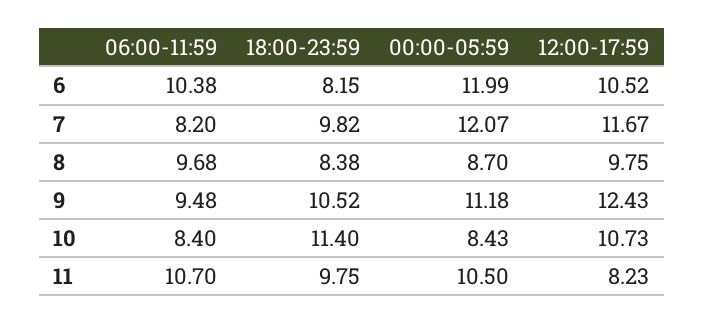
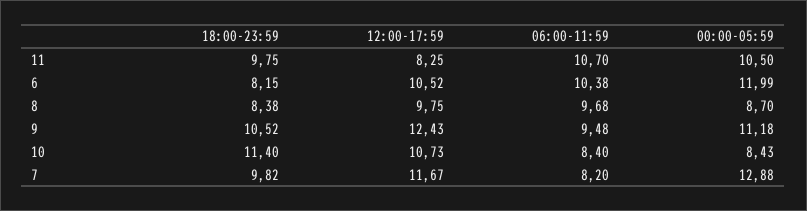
00:00-05:59, 7: 12.07 -> 12.88
12:00-17:59, 11: 8.23 -> 8.25

